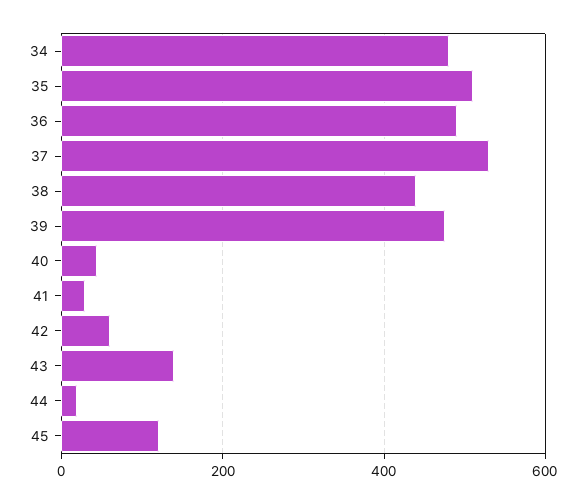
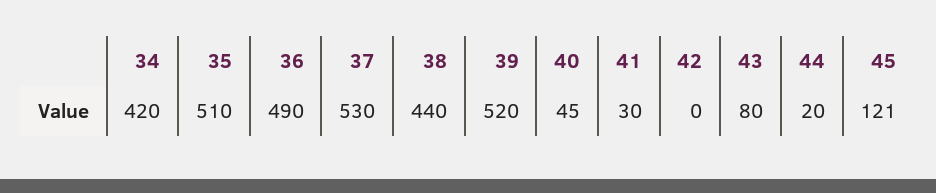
34: 480 -> 420
39: 480 -> 520
42: 60 -> 0
43: 140 -> 80

